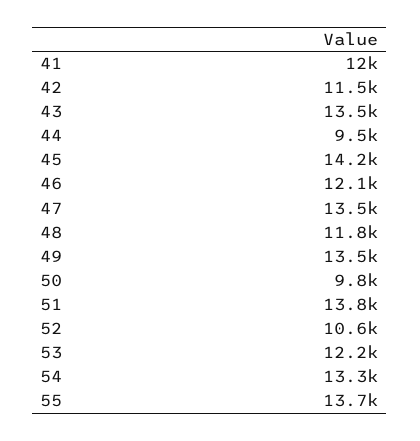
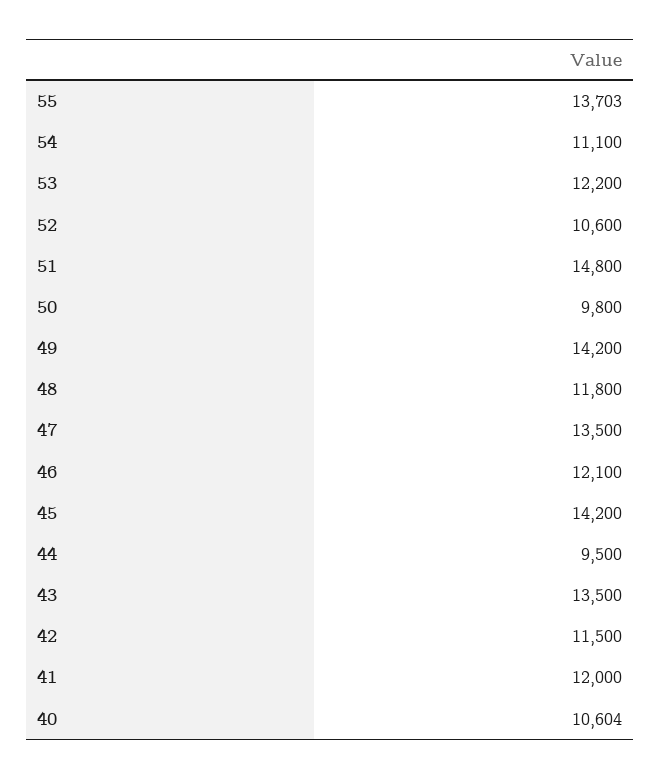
49: 13500 -> 14200
51: 13800 -> 14800
54: 13300 -> 11100
40: none -> 10604

